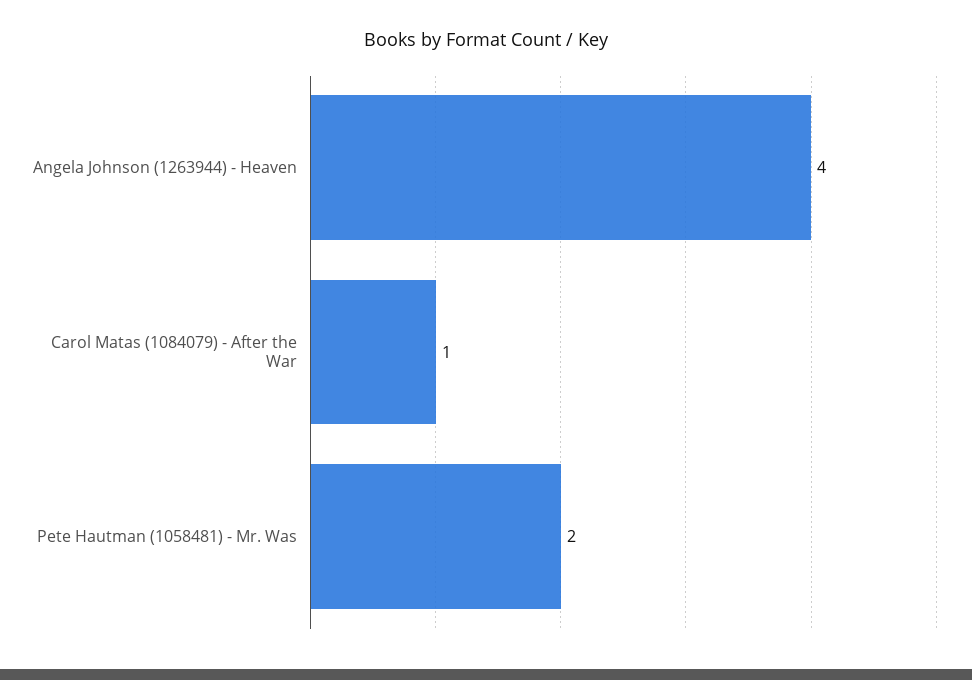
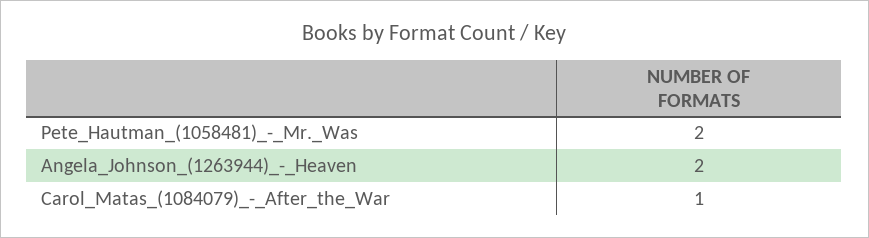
Angela Johnson (1263944) - Heaven: 4 -> 2

